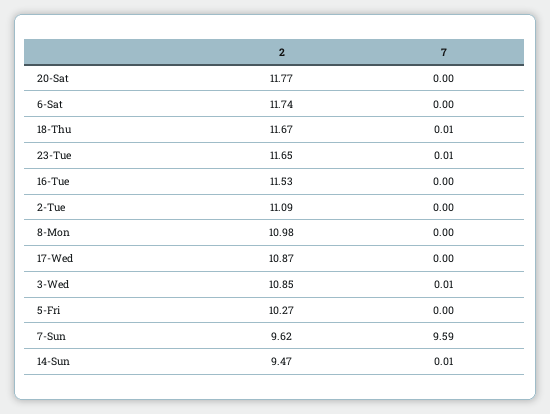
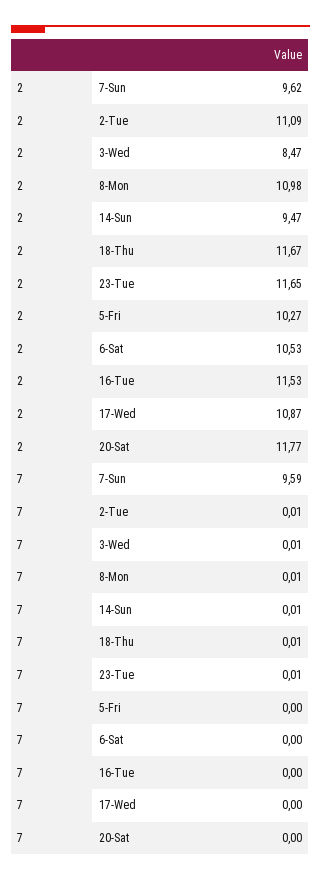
2, 6-Sat: 11.74 -> 10.53
7, 2-Tue: 0 -> 0.01
7, 8-Mon: 0 -> 0.01
2, 3-Wed: 10.85 -> 8.47

